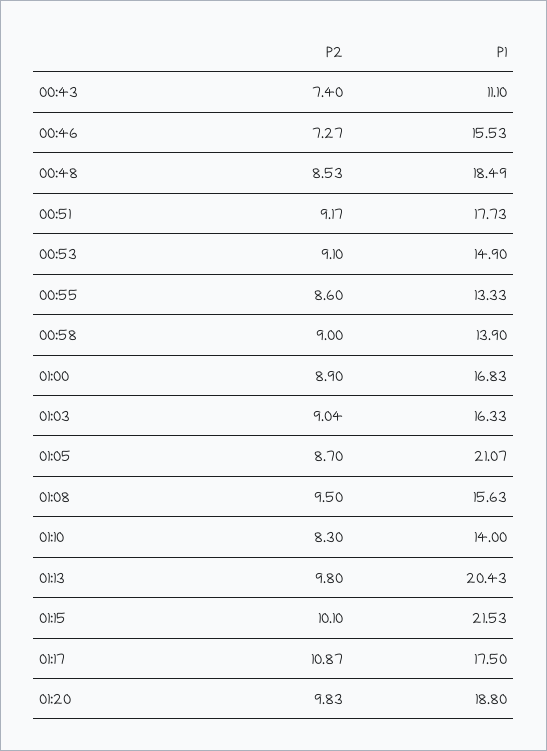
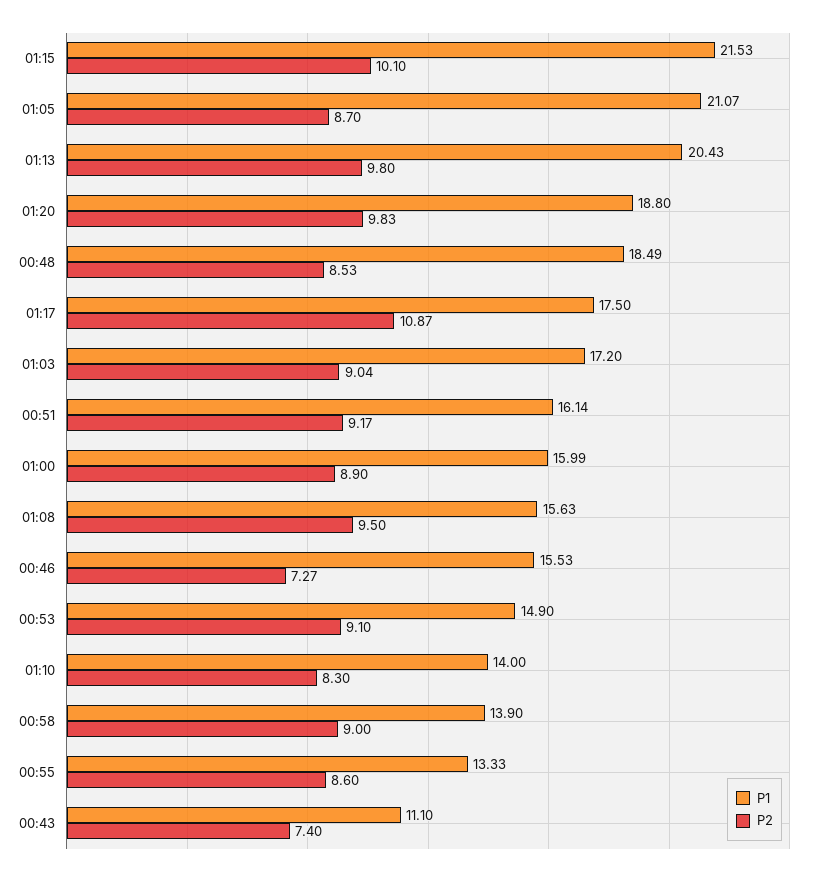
P1, 00:51: 17.73 -> 16.14
P1, 01:00: 16.83 -> 15.99
P1, 01:03: 16.33 -> 17.2

